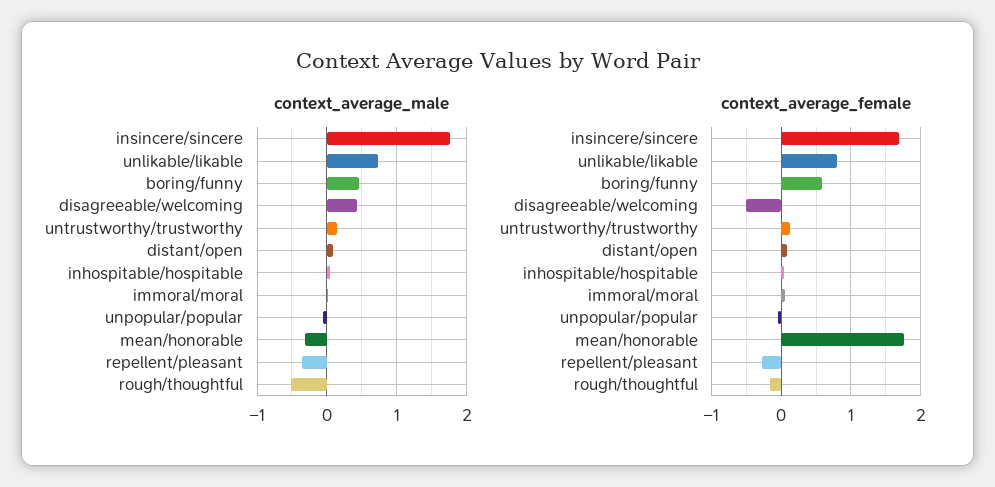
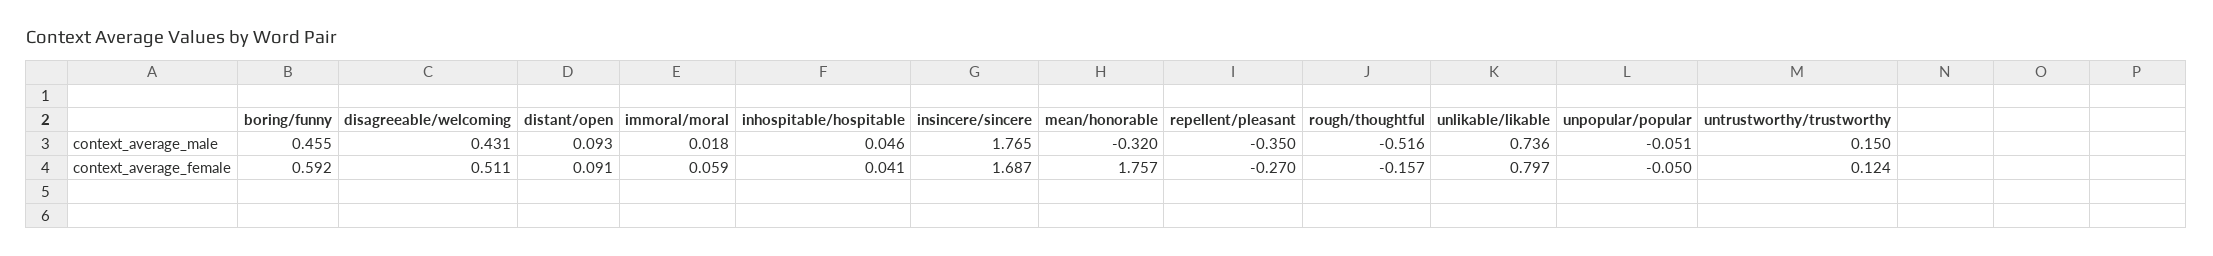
context_average_female, disagreeable/welcoming: -0.5 -> 0.511

